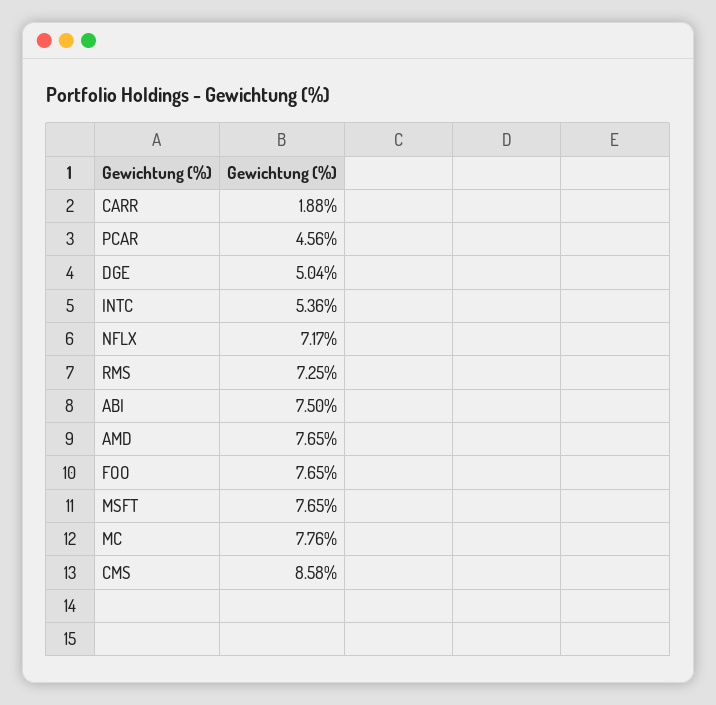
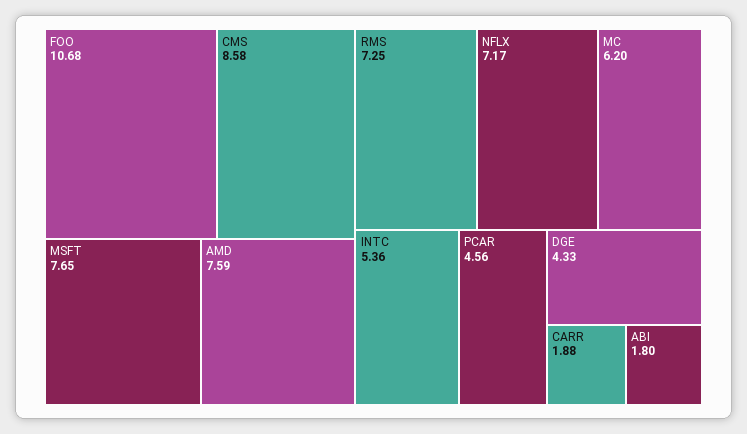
DGE: 5.04 -> 4.33
ABI: 7.5 -> 1.8
AMD: 7.65 -> 7.59
FOO: 7.65 -> 10.68
MC: 7.76 -> 6.2

